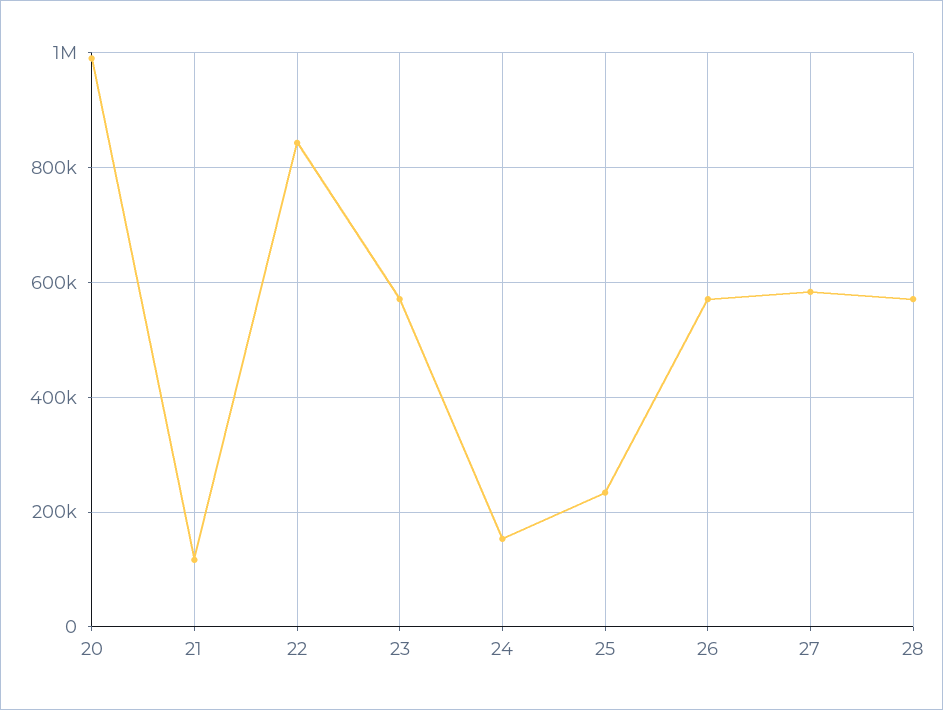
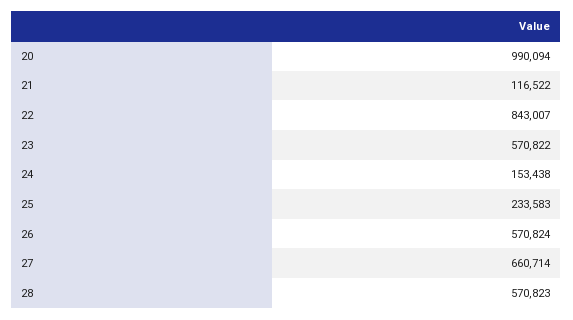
27: 580000 -> 660714

